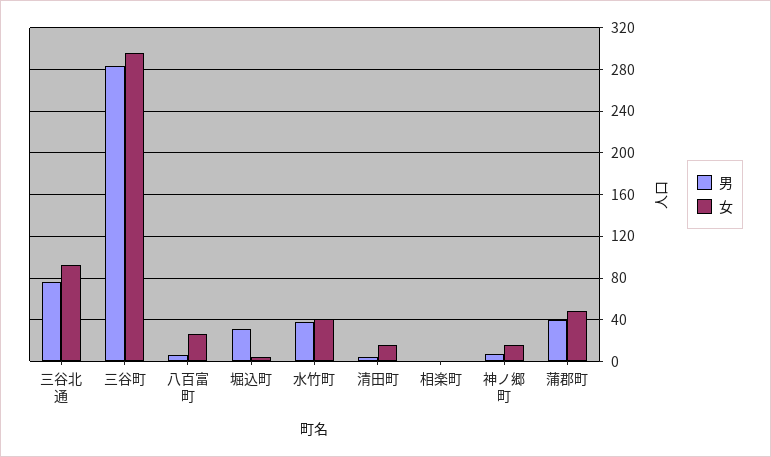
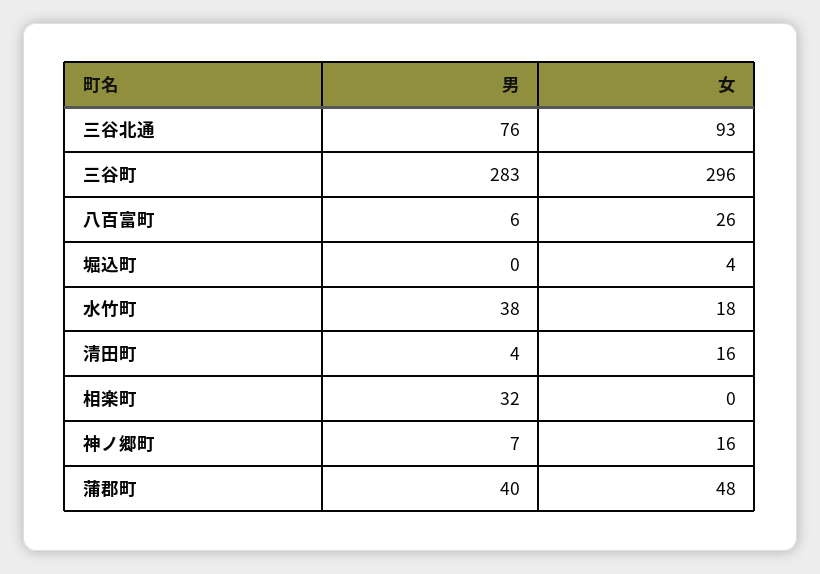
男, 堀込町: 30 -> 0
女, 水竹町: 40 -> 18
男, 相楽町: 0 -> 32

